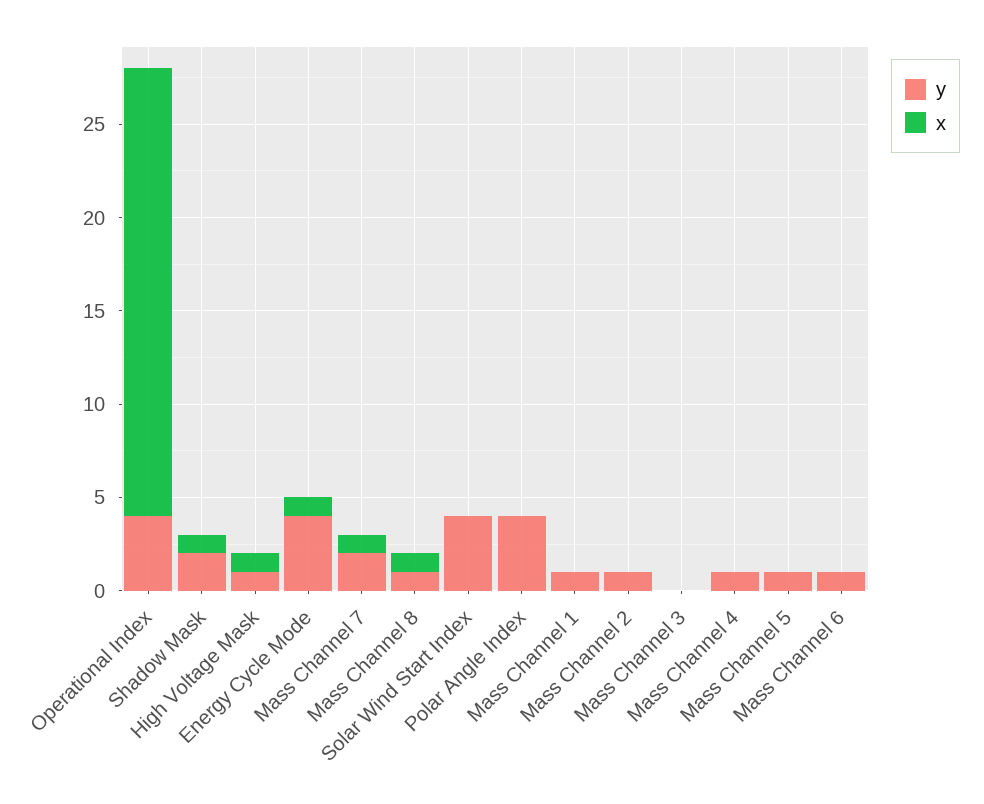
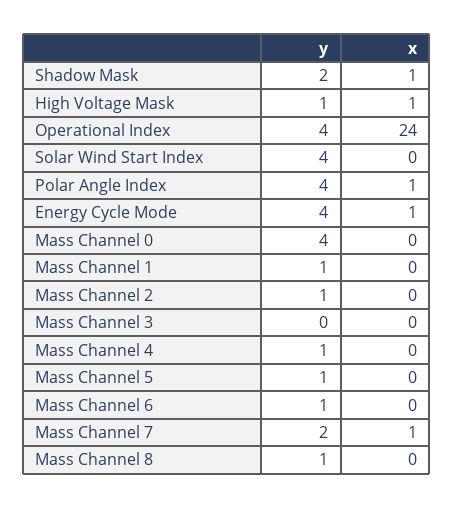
x, Mass Channel 8: 1 -> 0
x, Polar Angle Index: 0 -> 1
y, Mass Channel 0: none -> 4
x, Mass Channel 0: none -> 0

